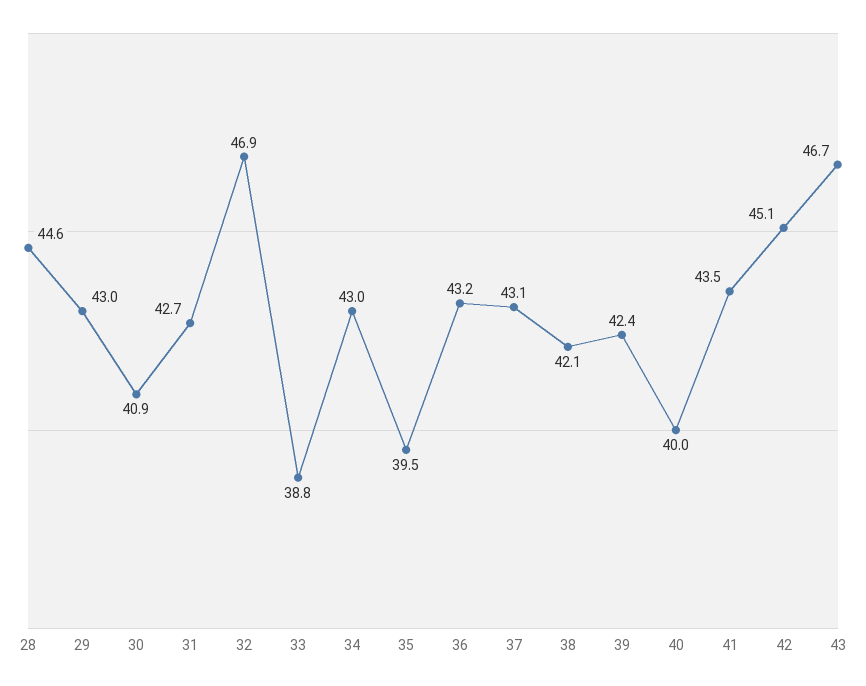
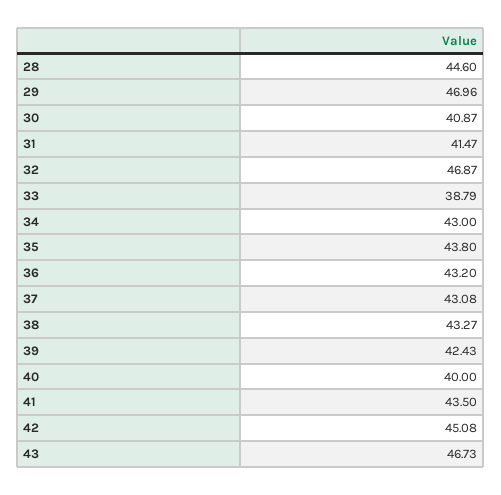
29: 43 -> 46.96
31: 42.7 -> 41.47
35: 39.5 -> 43.8
38: 42.1 -> 43.27

